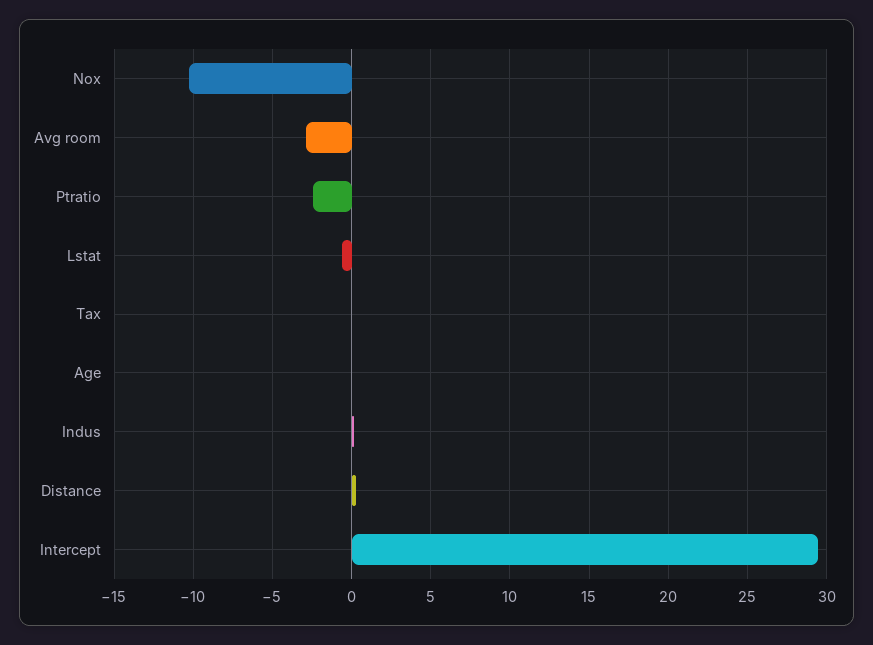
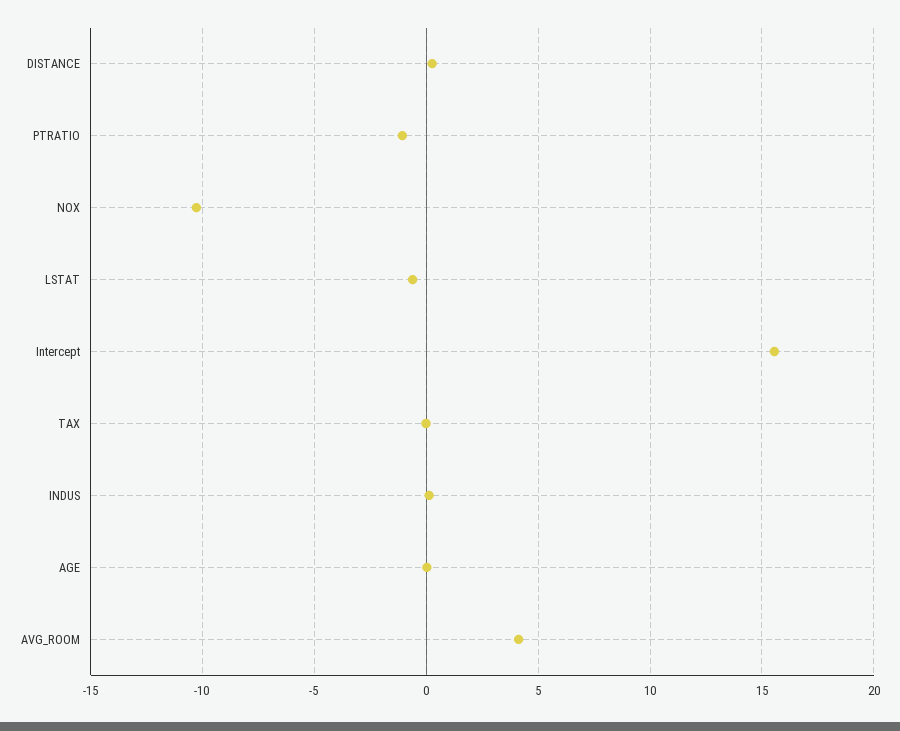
Avg room: -3 -> 4
Ptratio: -2.5 -> -1
Intercept: 29.5 -> 15.5

